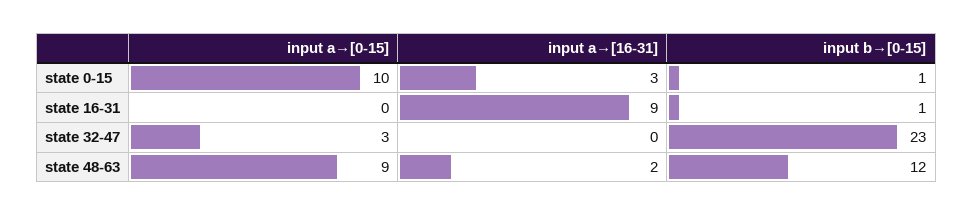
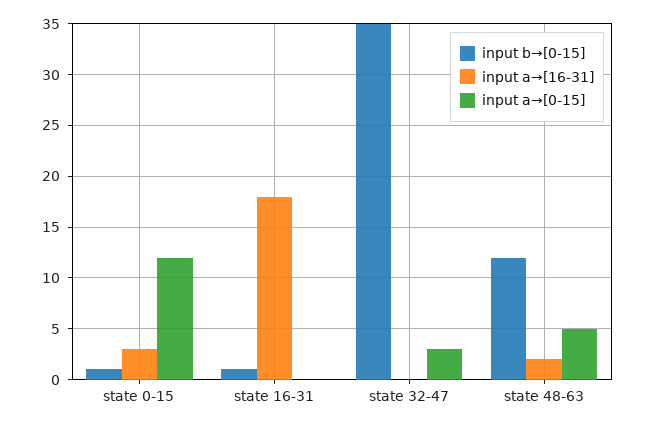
input a→[0-15], state 0-15: 10 -> 12
input a→[16-31], state 16-31: 9 -> 18
input b→[0-15], state 32-47: 23 -> 35
input a→[0-15], state 48-63: 9 -> 5

